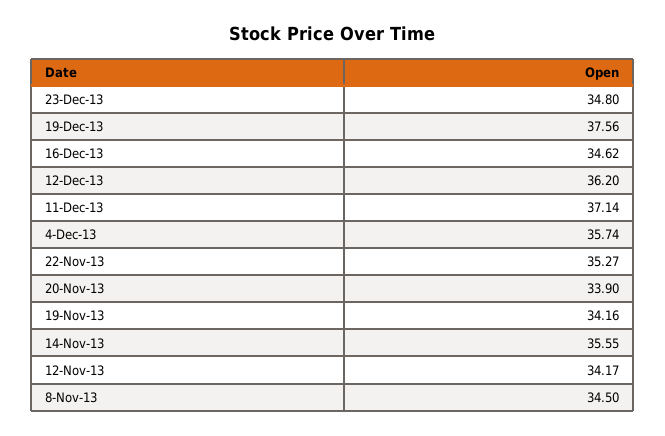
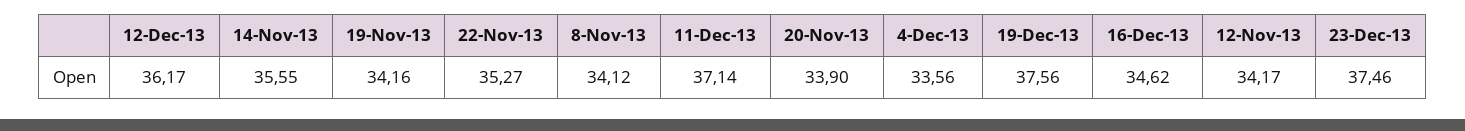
23-Dec-13: 34.8 -> 37.46
12-Dec-13: 36.2 -> 36.17
4-Dec-13: 35.74 -> 33.56
8-Nov-13: 34.5 -> 34.12

